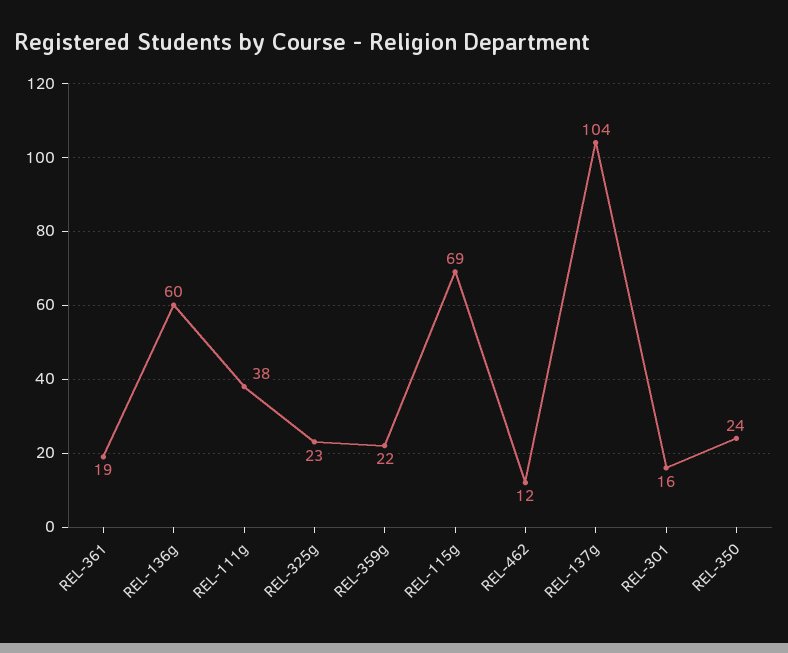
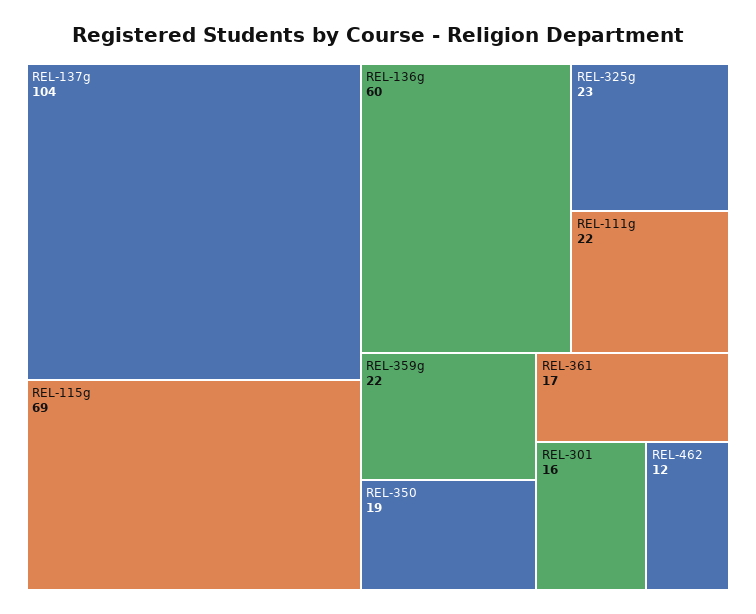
REL-361: 19 -> 17
REL-111g: 38 -> 22
REL-350: 24 -> 19

